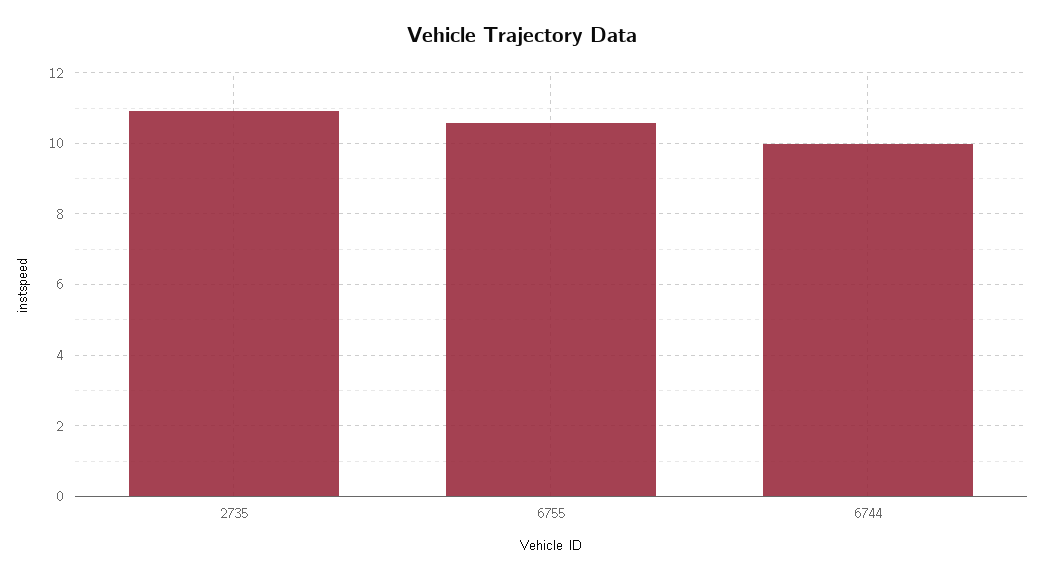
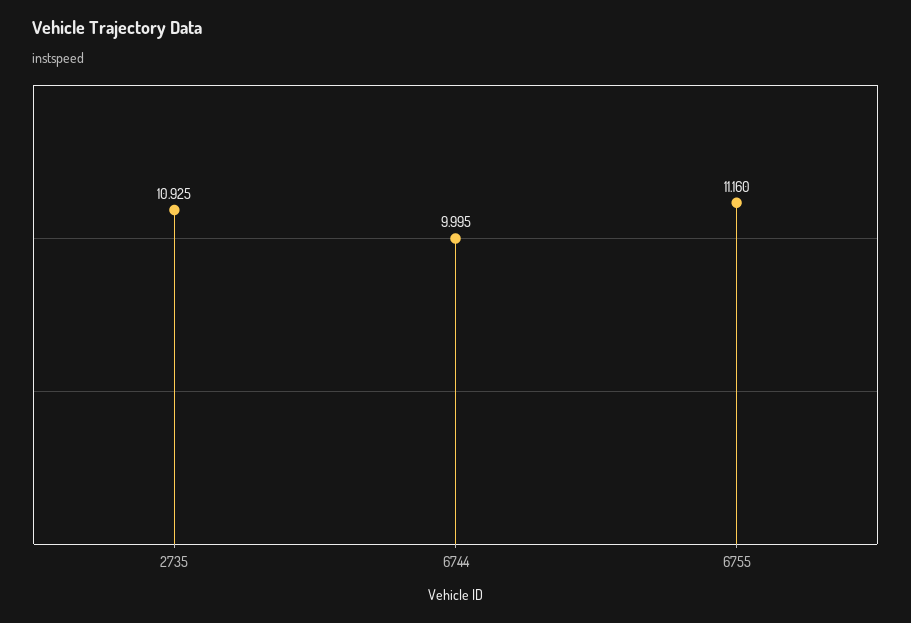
6755: 10.6 -> 11.16

